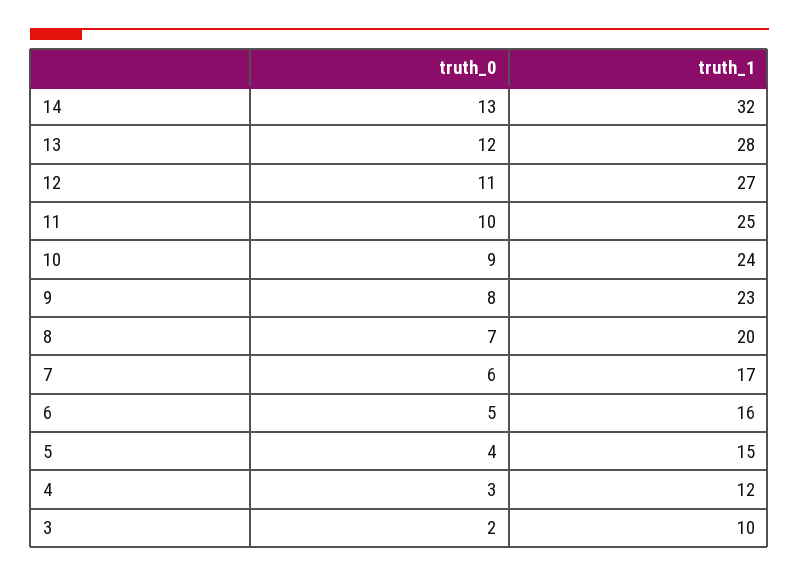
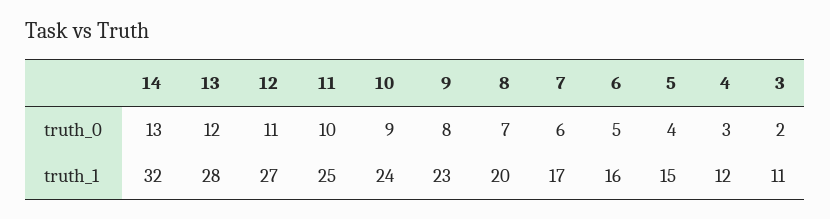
truth_1, 3: 10 -> 11

